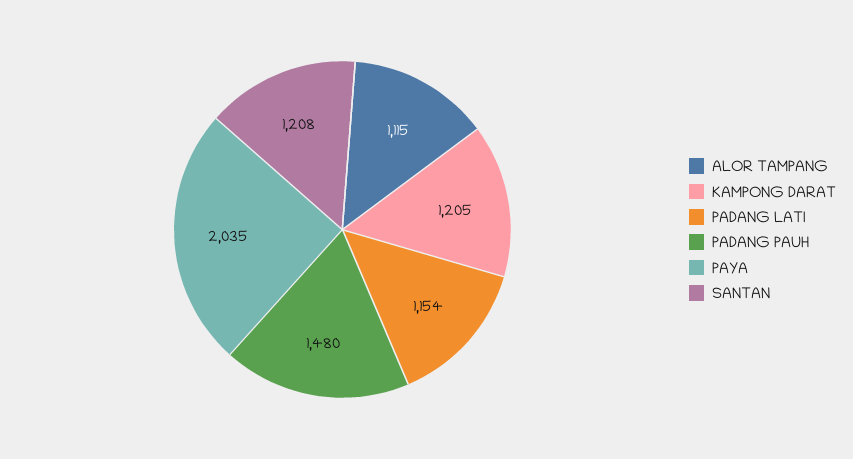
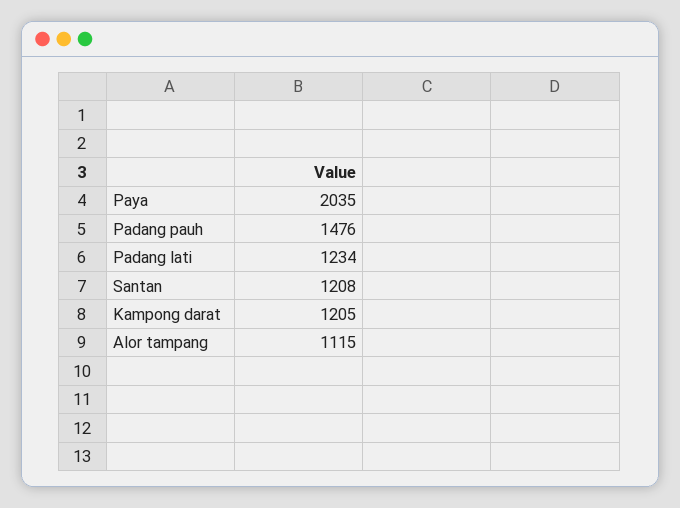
PADANG LATI: 1154 -> 1234
PADANG PAUH: 1480 -> 1476

